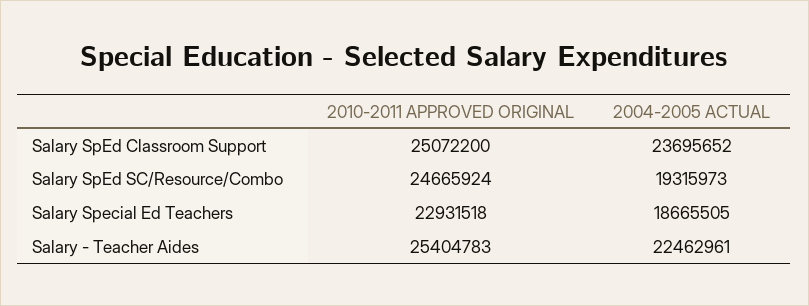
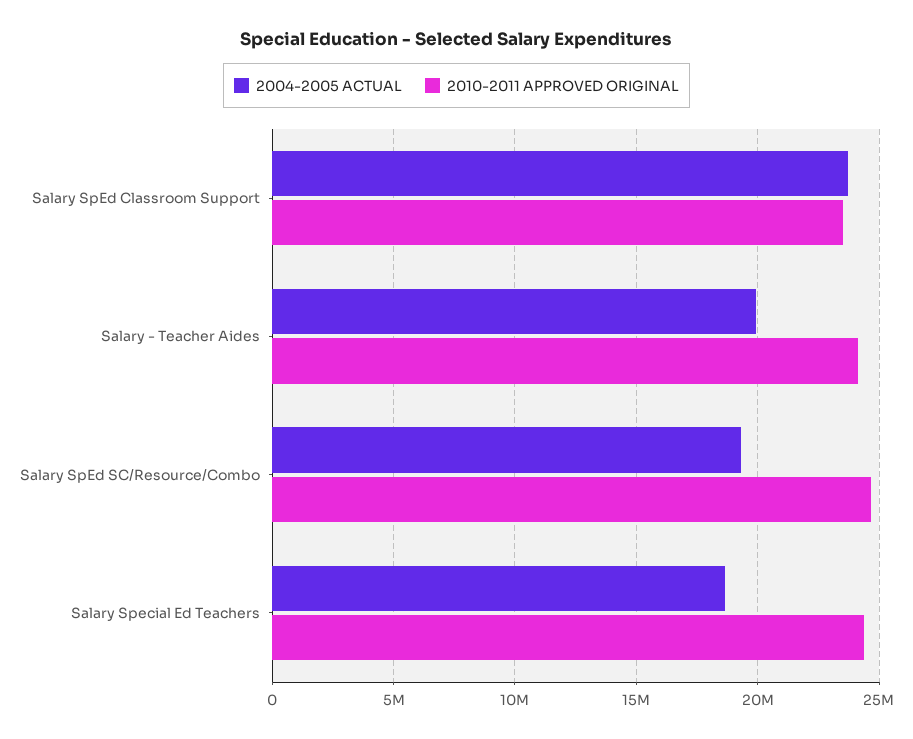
2010-2011 APPROVED ORIGINAL, Salary SpEd Classroom Support: 25072200 -> 23500000
2010-2011 APPROVED ORIGINAL, Salary Special Ed Teachers: 22931518 -> 24500000
2010-2011 APPROVED ORIGINAL, Salary - Teacher Aides: 25404783 -> 24000000
2004-2005 ACTUAL, Salary - Teacher Aides: 22462961 -> 20000000

